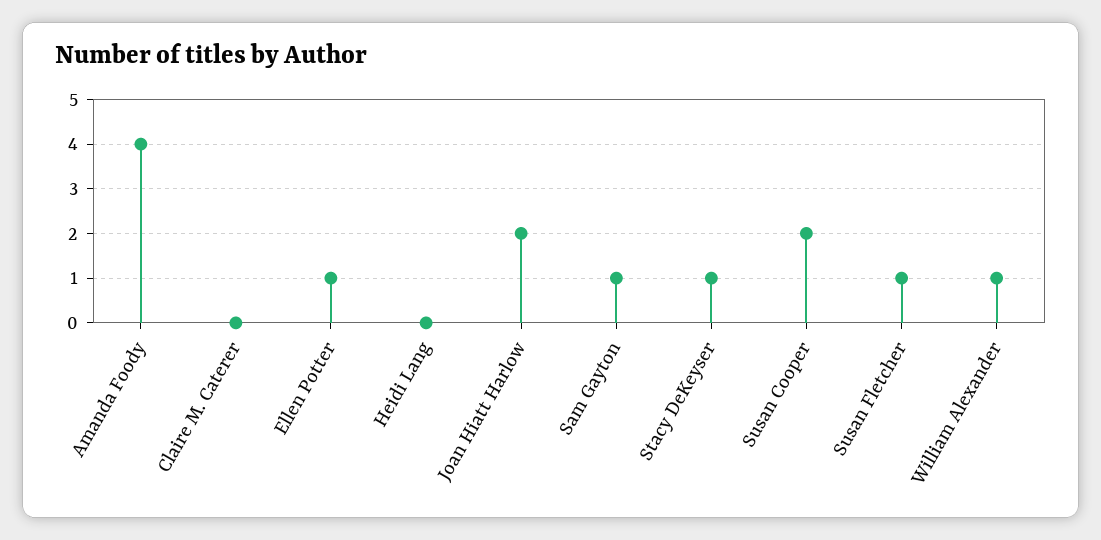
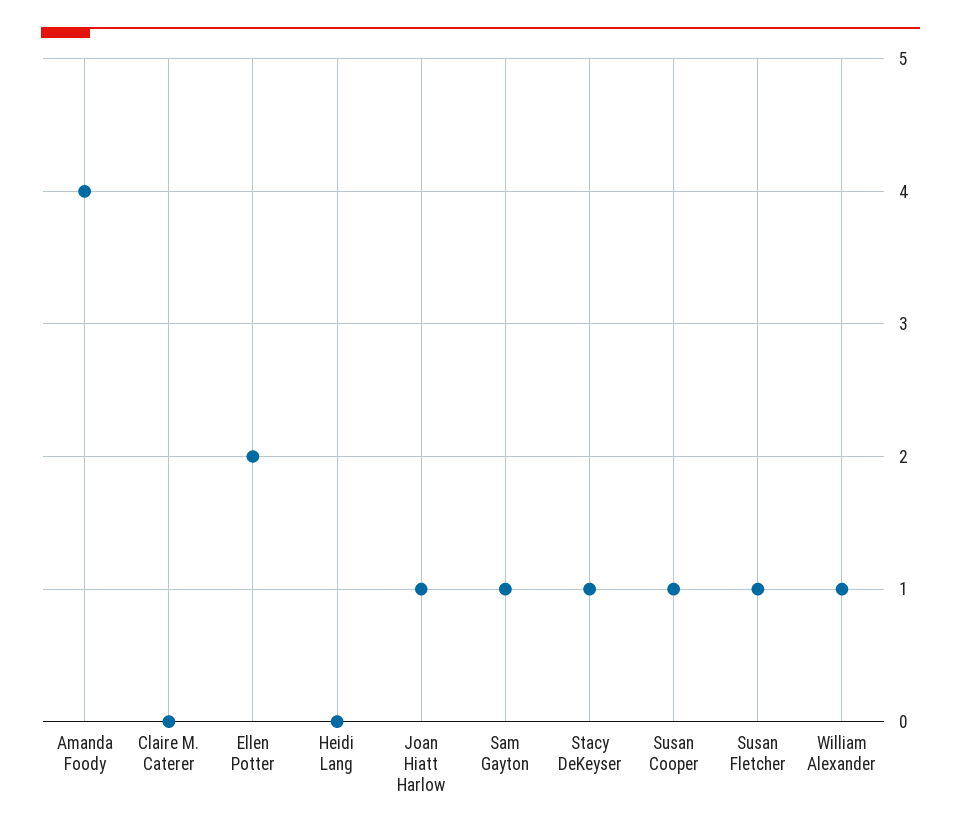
Ellen Potter: 1 -> 2
Joan Hiatt Harlow: 2 -> 1
Susan Cooper: 2 -> 1

